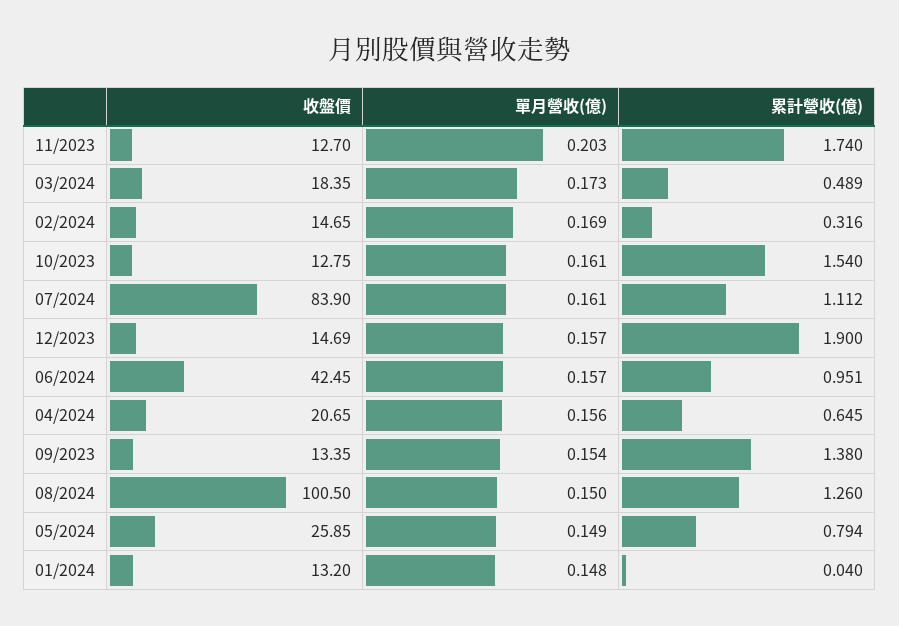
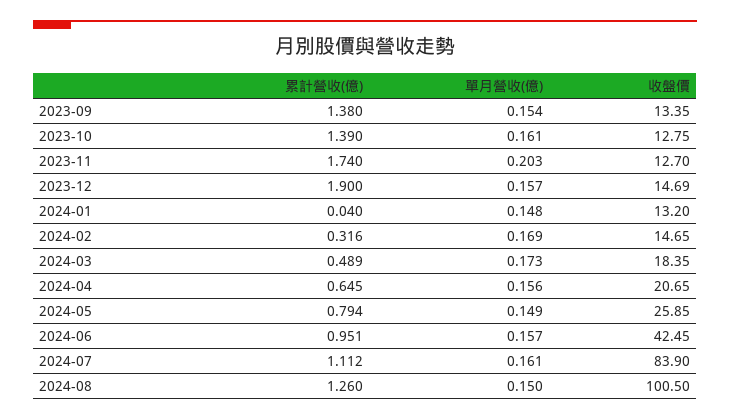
累計營收(億), 10/2023: 1.54 -> 1.39

